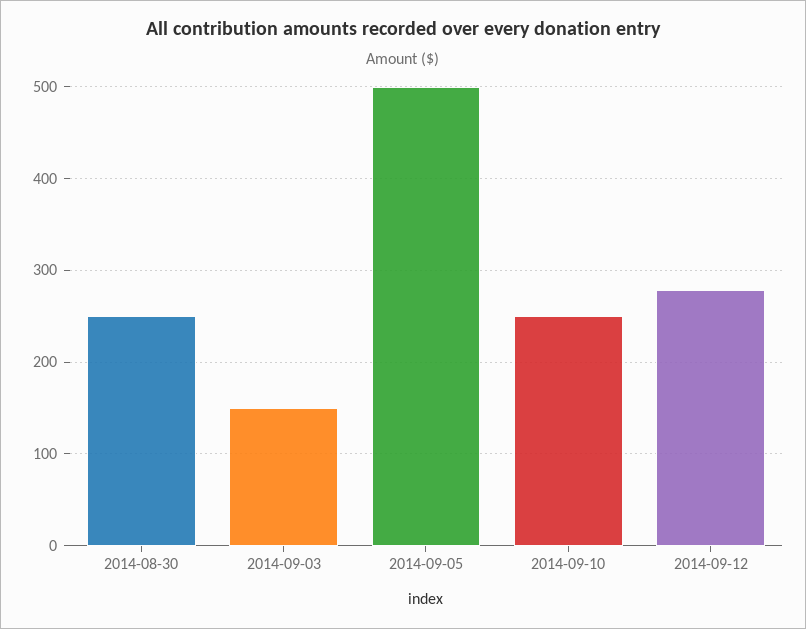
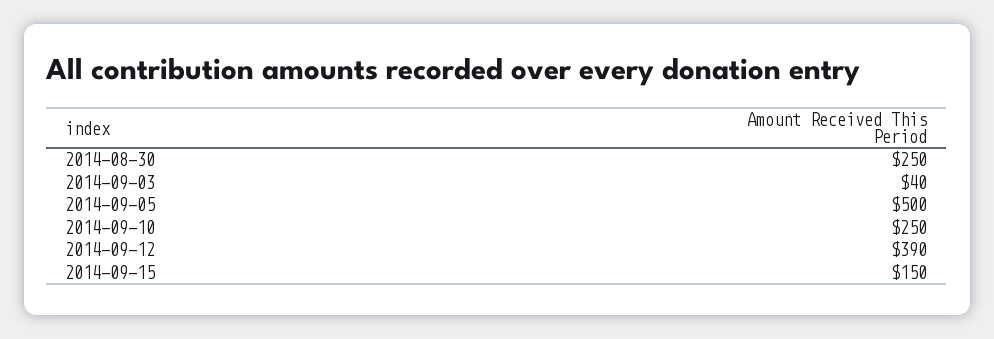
2014-09-03: 150 -> 40
2014-09-12: 280 -> 390
2014-09-15: none -> 150

